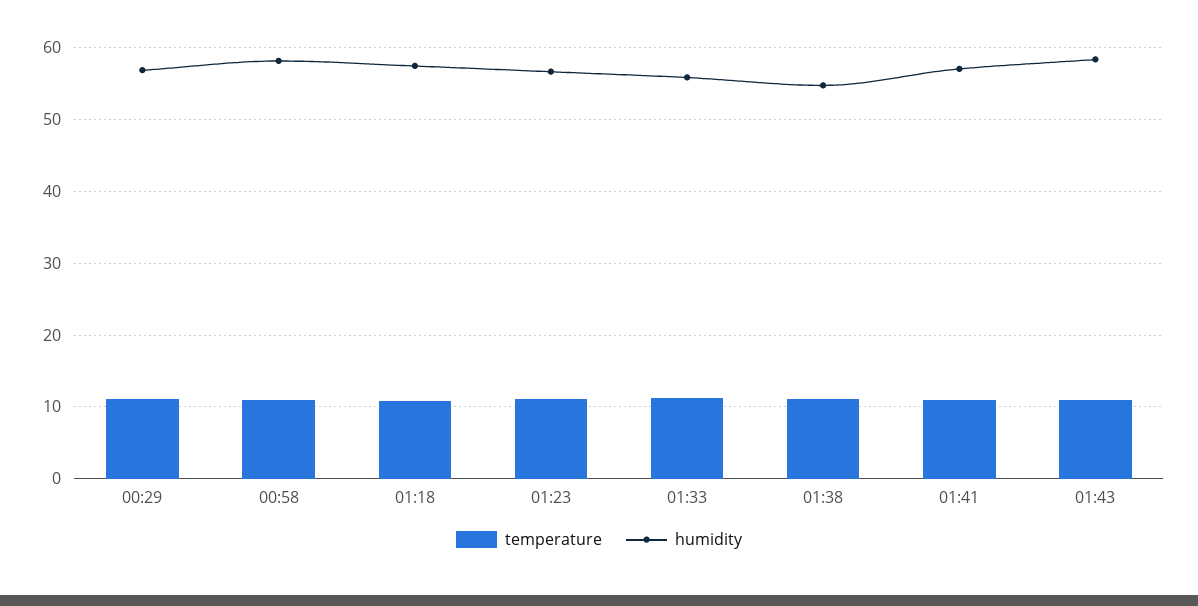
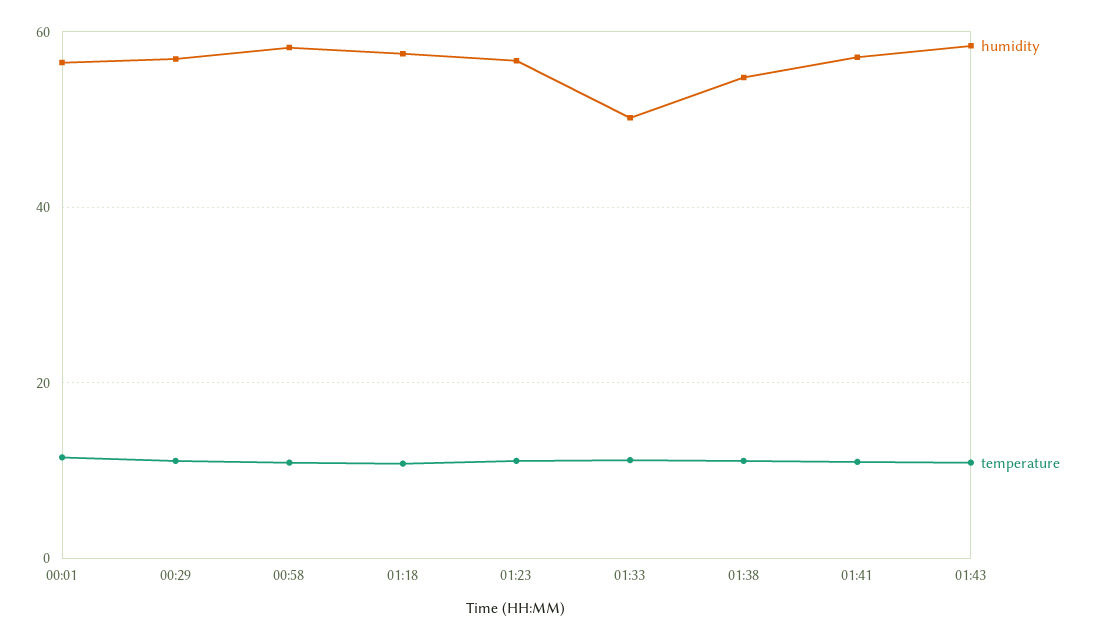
humidity, 01:33: 56 -> 50
humidity, 00:01: none -> 56
temperature, 00:01: none -> 12

